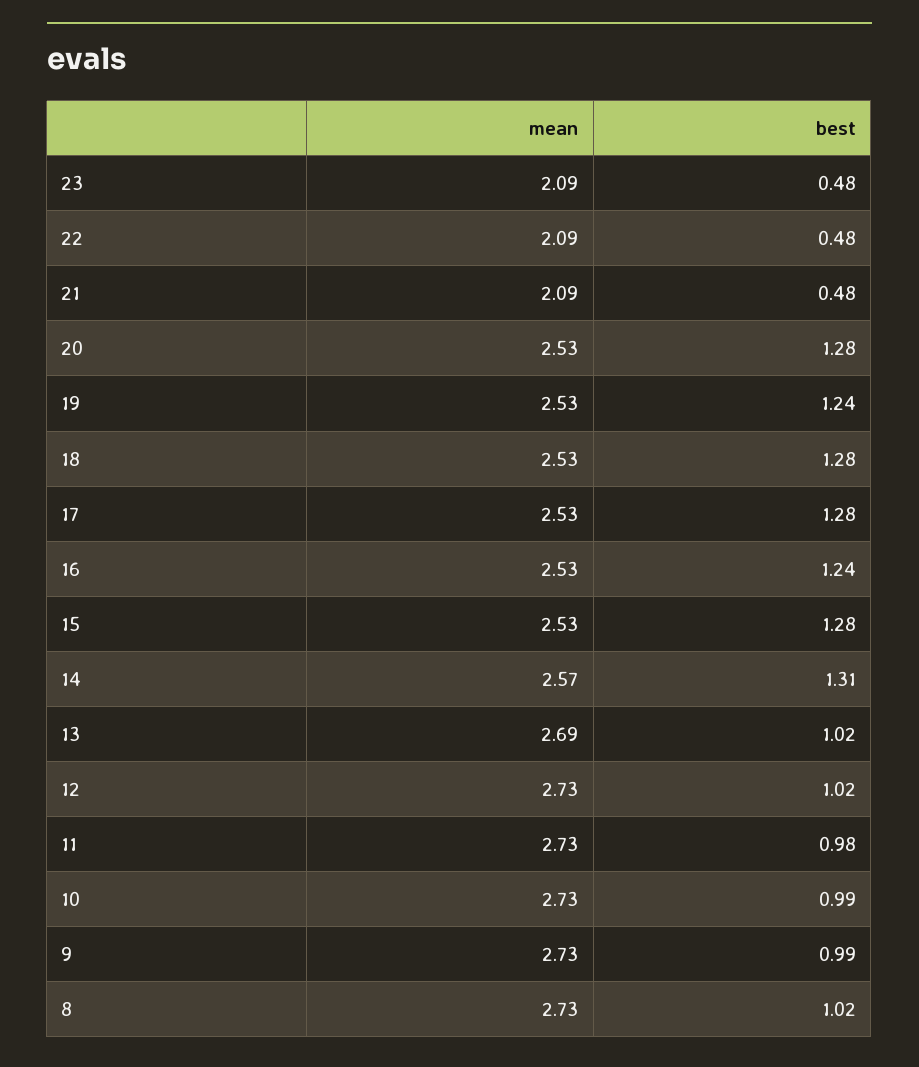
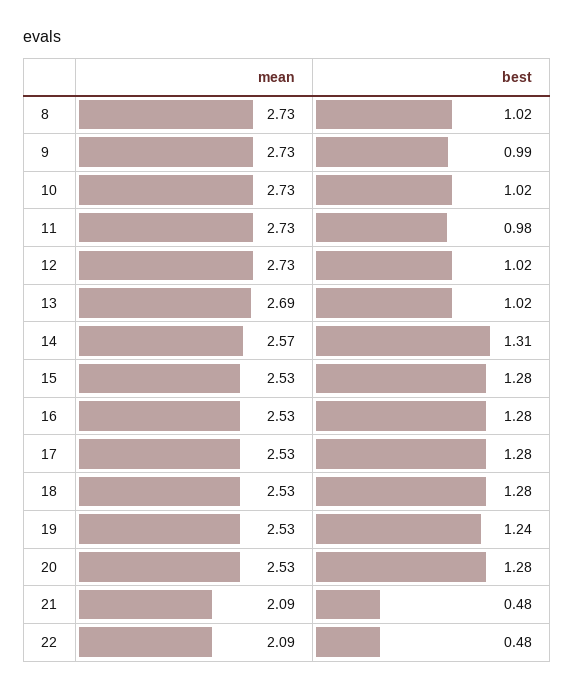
mean, 23: 2.09 -> none
best, 23: 0.48 -> none
best, 16: 1.24 -> 1.28
best, 10: 0.99 -> 1.02

